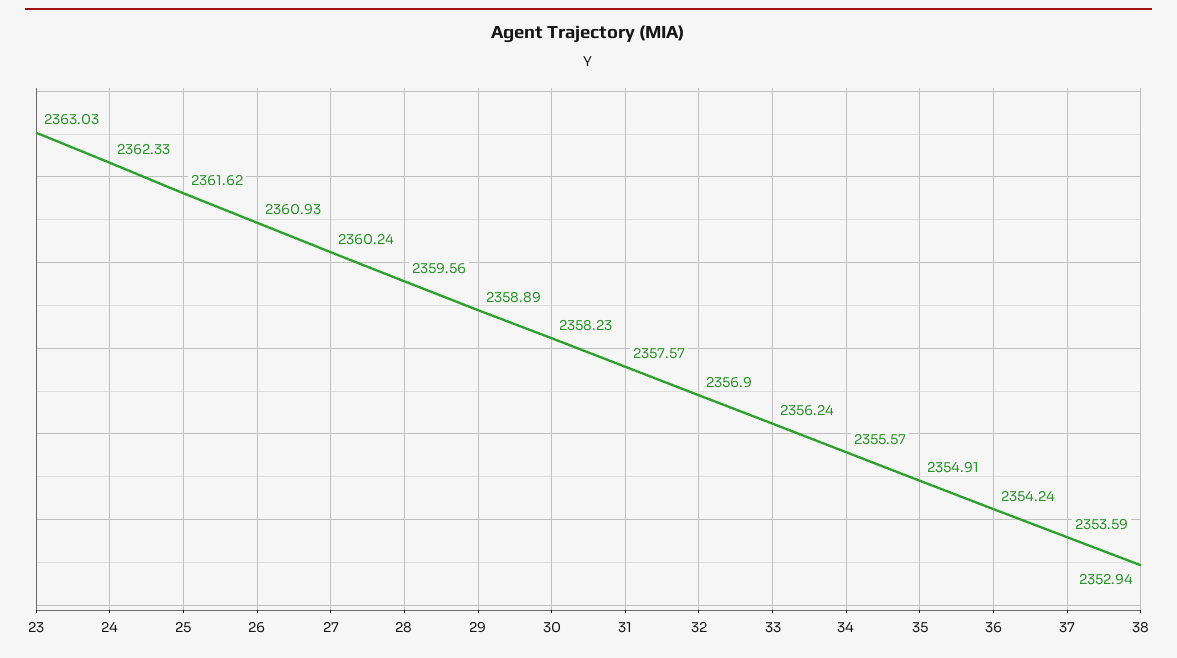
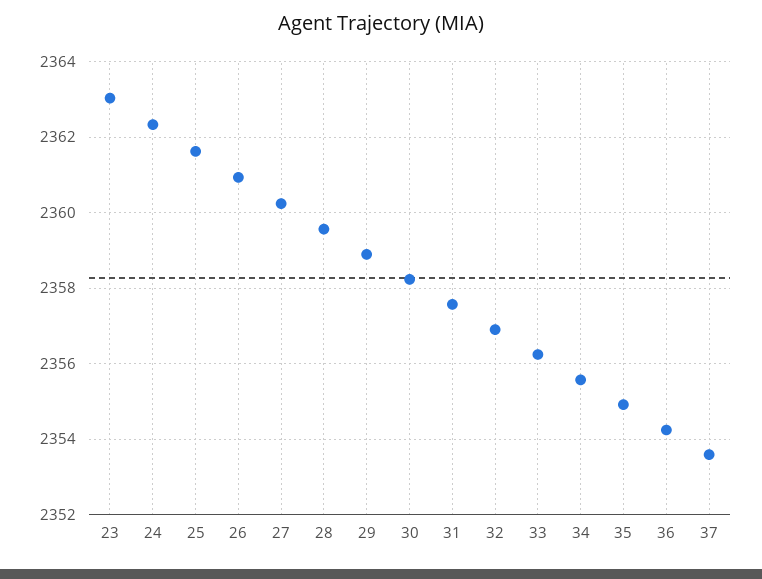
38: 2352.94 -> none

